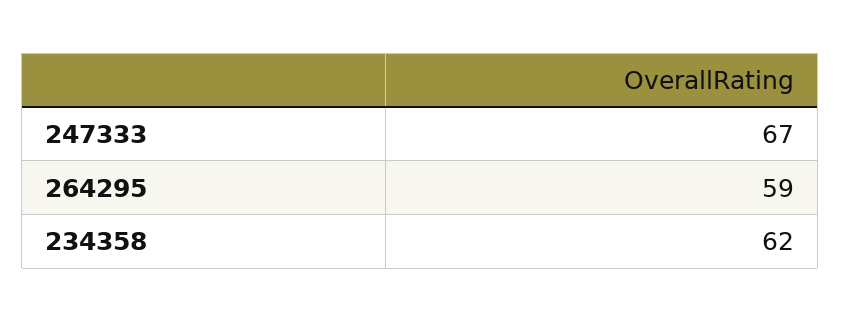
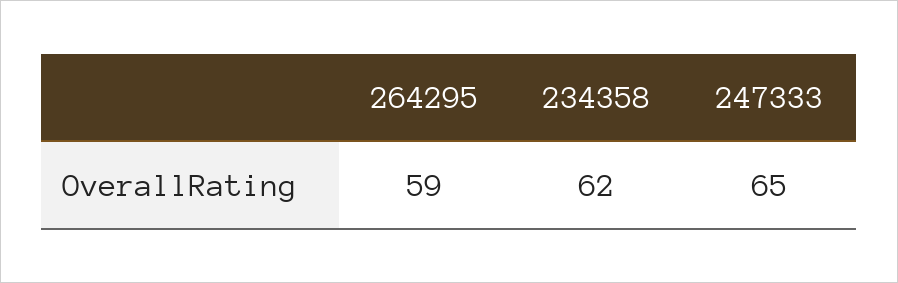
247333: 67 -> 65

